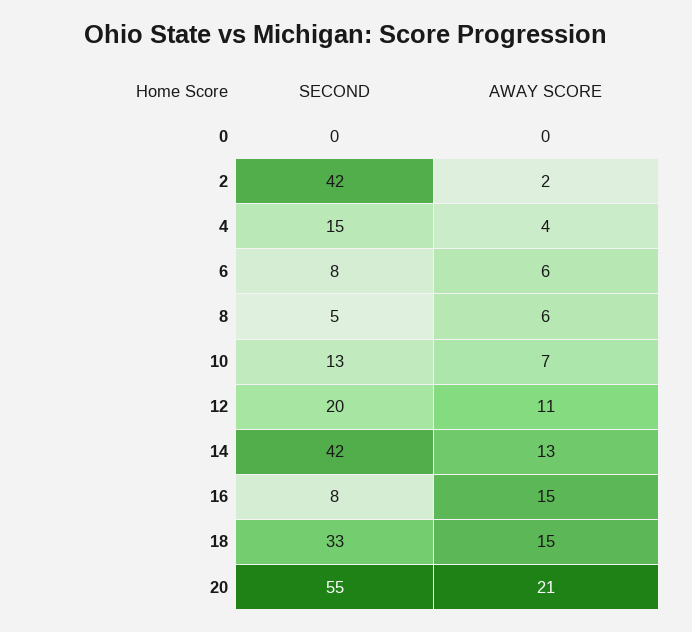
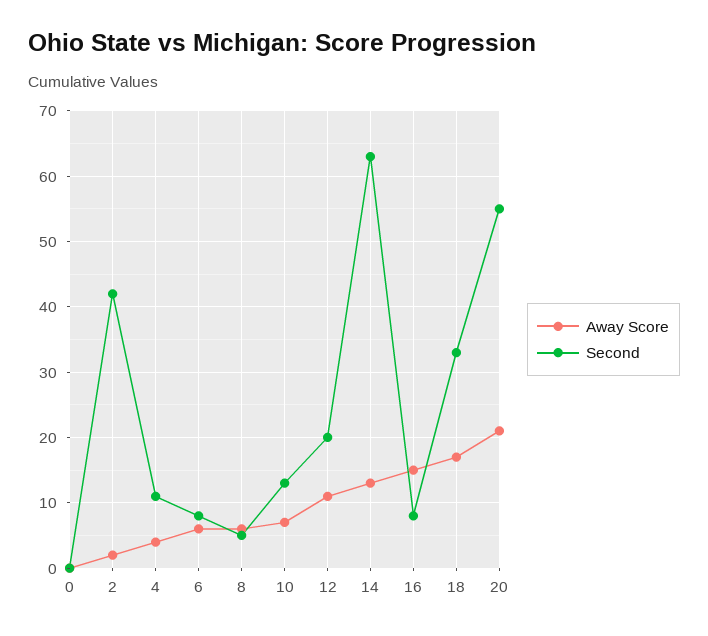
SECOND, 4: 15 -> 11
SECOND, 14: 42 -> 63
AWAY SCORE, 18: 15 -> 17

